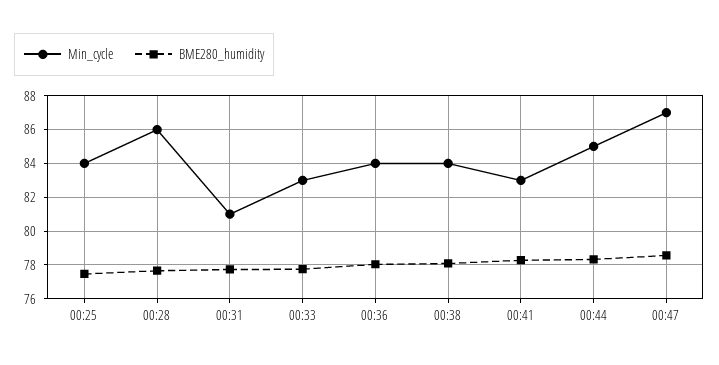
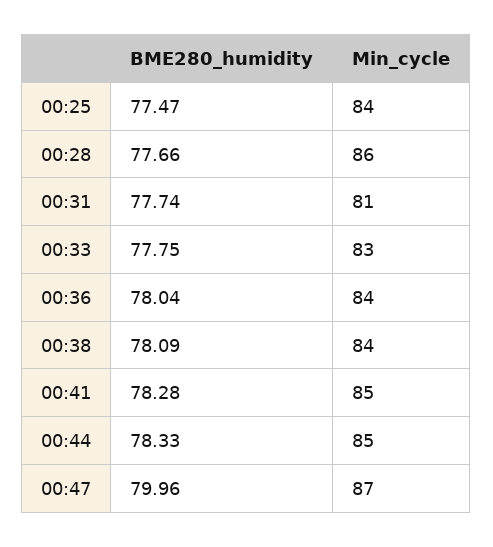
Min_cycle, 00:41: 83 -> 85
BME280_humidity, 00:47: 78.5 -> 79.96

